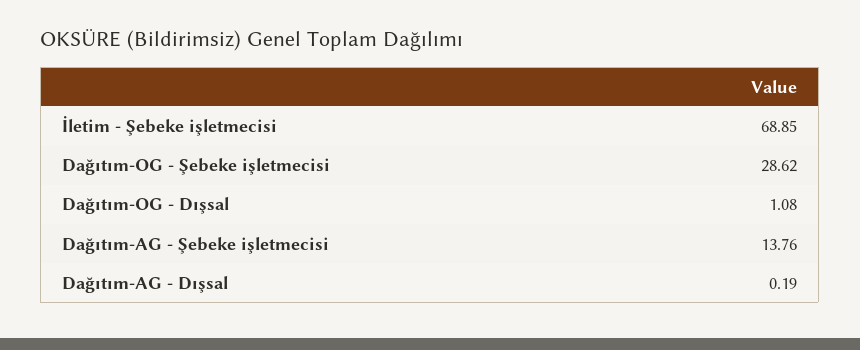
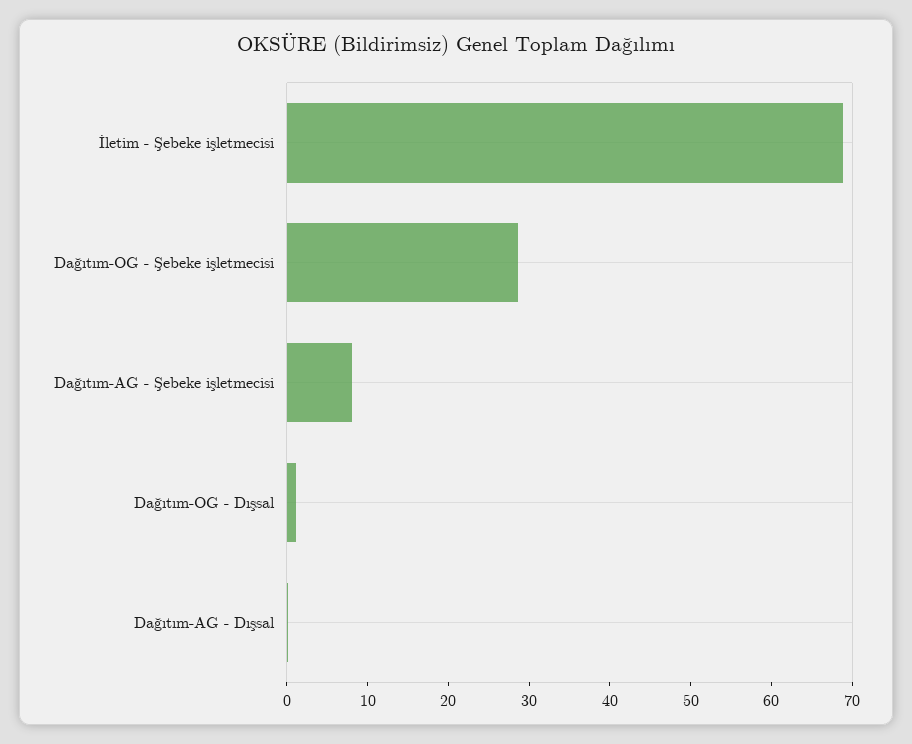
Dağıtım-AG - Şebeke işletmecisi: 13.76 -> 8

